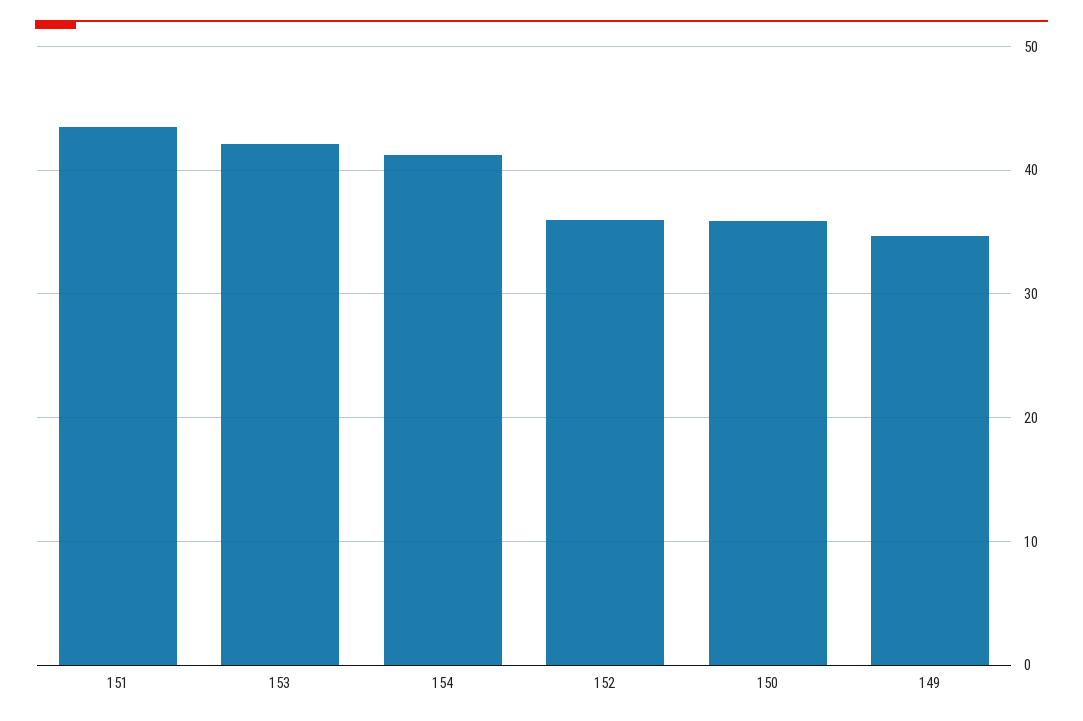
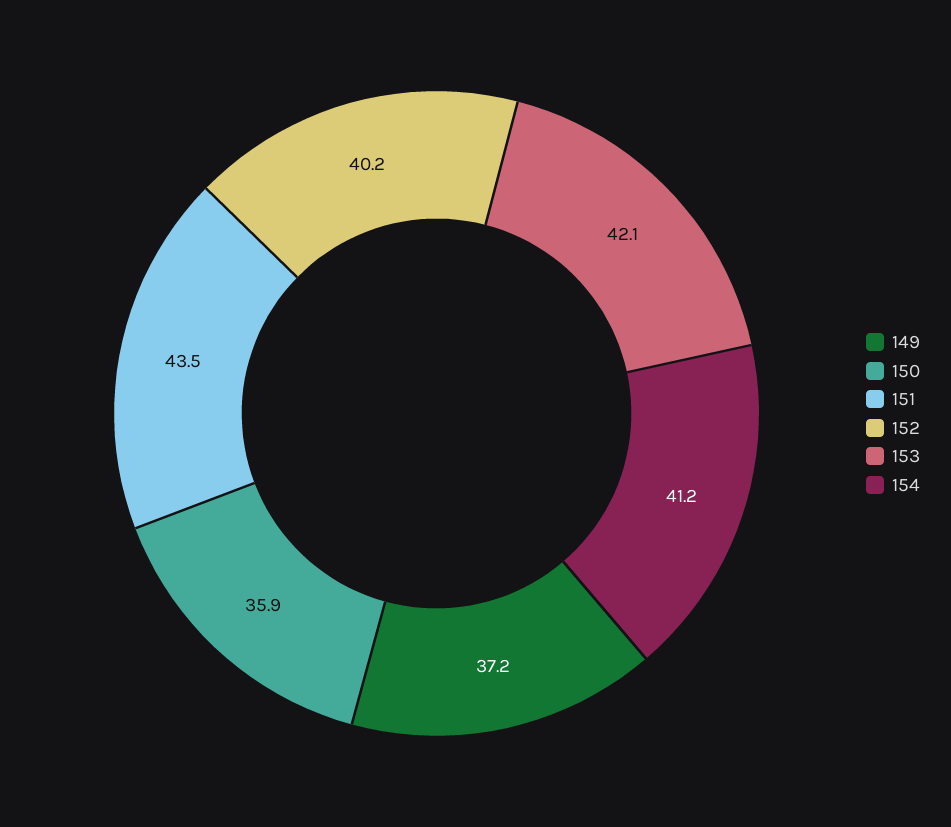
152: 36 -> 40.2
149: 35 -> 37.2

